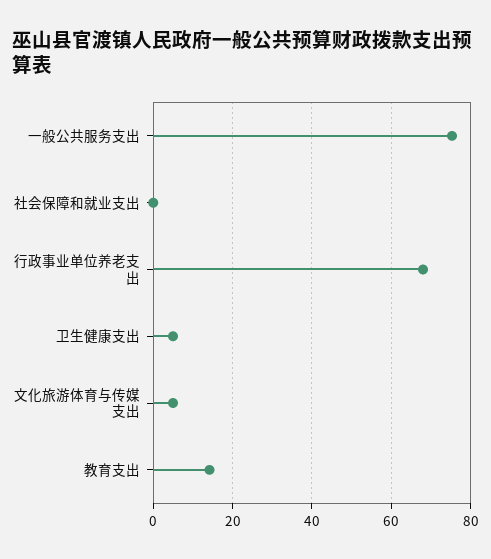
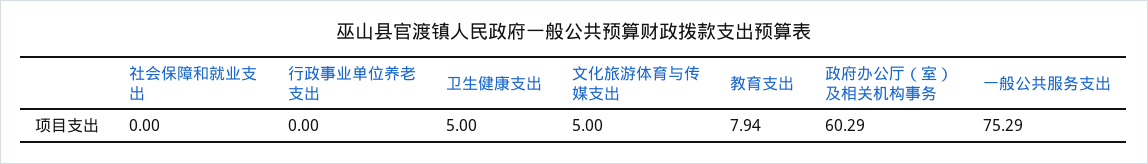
行政事业单位养老支出: 68 -> 0
教育支出: 14 -> 7.94
政府办公厅（室）及相关机构事务: none -> 60.29

